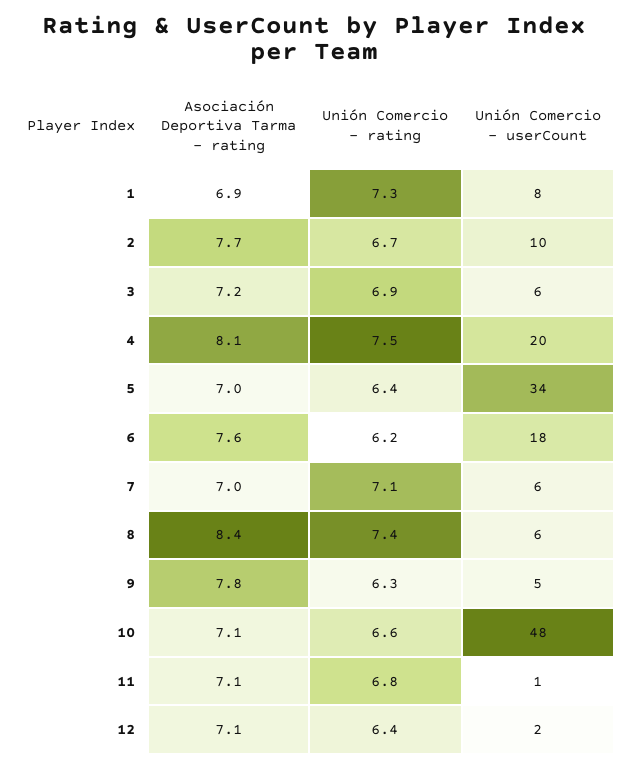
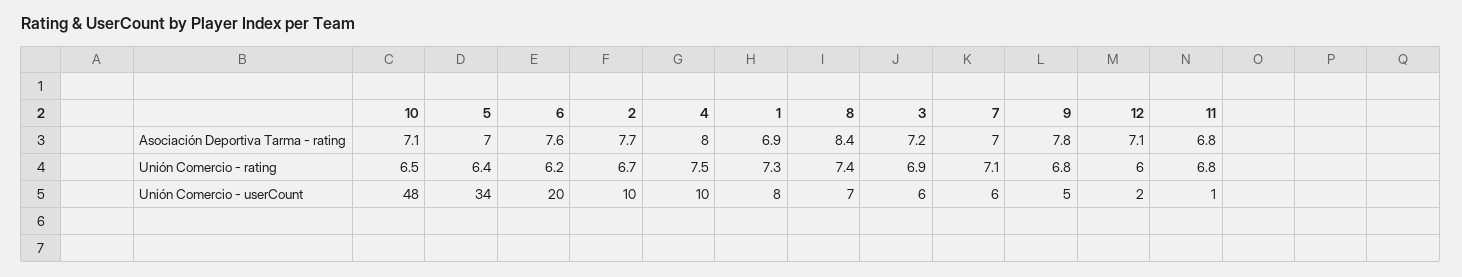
Asociación Deportiva Tarma - rating, 4: 8.1 -> 8
Unión Comercio - userCount, 4: 20 -> 10
Unión Comercio - userCount, 6: 18 -> 20
Unión Comercio - userCount, 8: 6 -> 7
Unión Comercio - rating, 9: 6.3 -> 6.8
Unión Comercio - rating, 10: 6.6 -> 6.5
Asociación Deportiva Tarma - rating, 11: 7.1 -> 6.8
Unión Comercio - rating, 12: 6.4 -> 6

